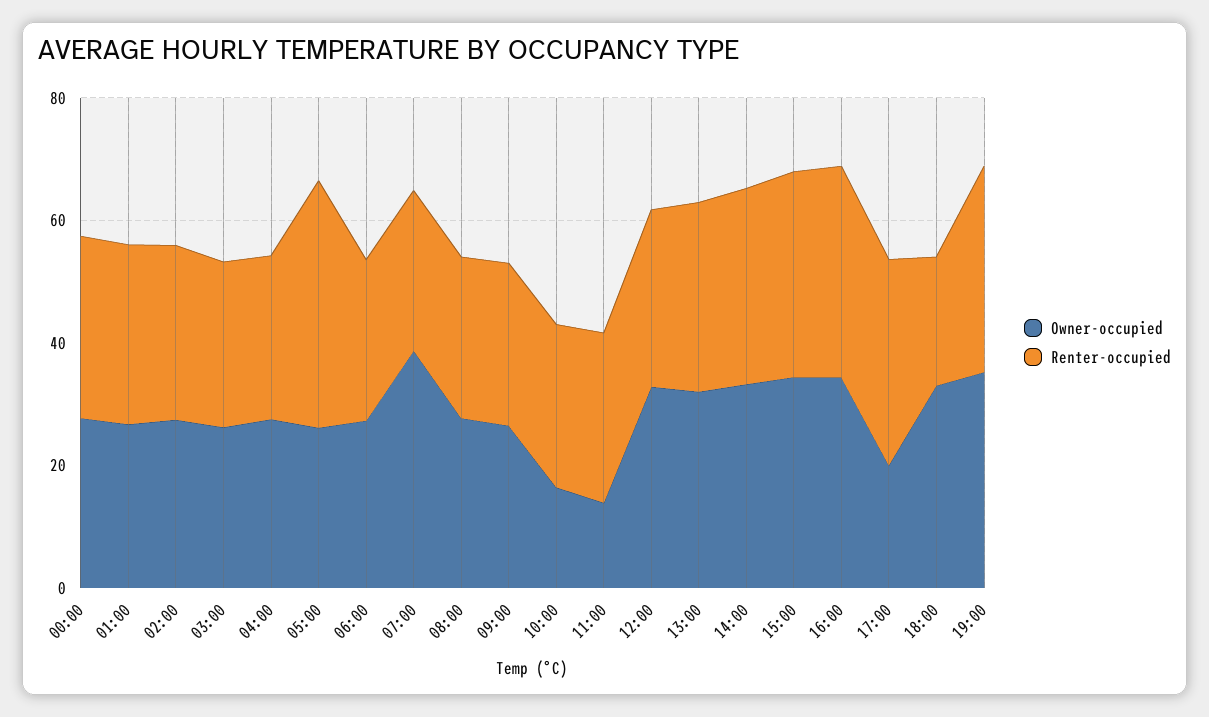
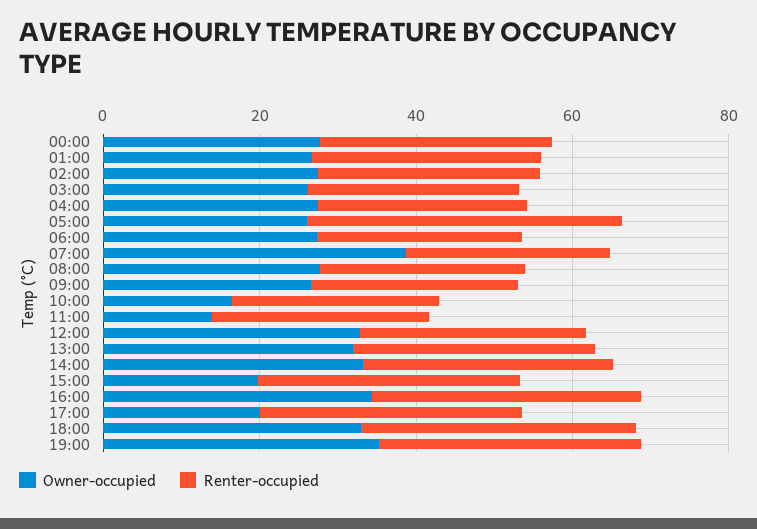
Owner-occupied, 15:00: 35 -> 20
Renter-occupied, 18:00: 20 -> 35

